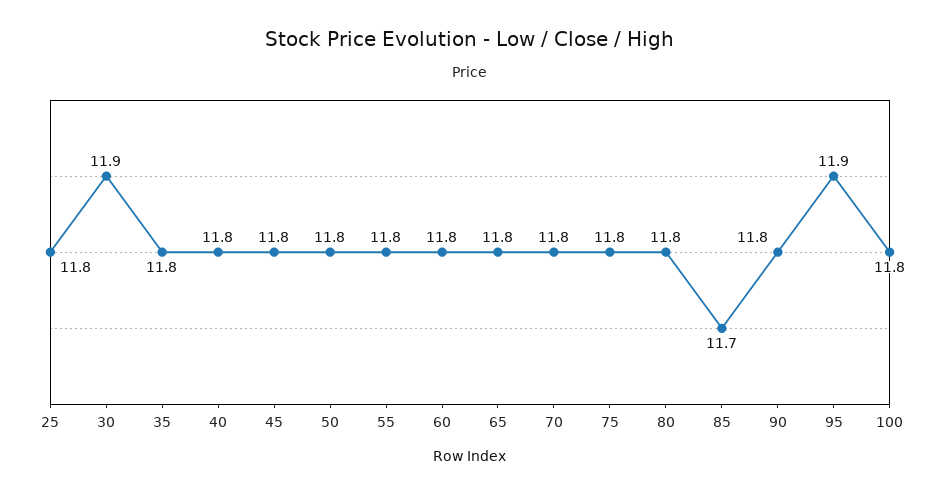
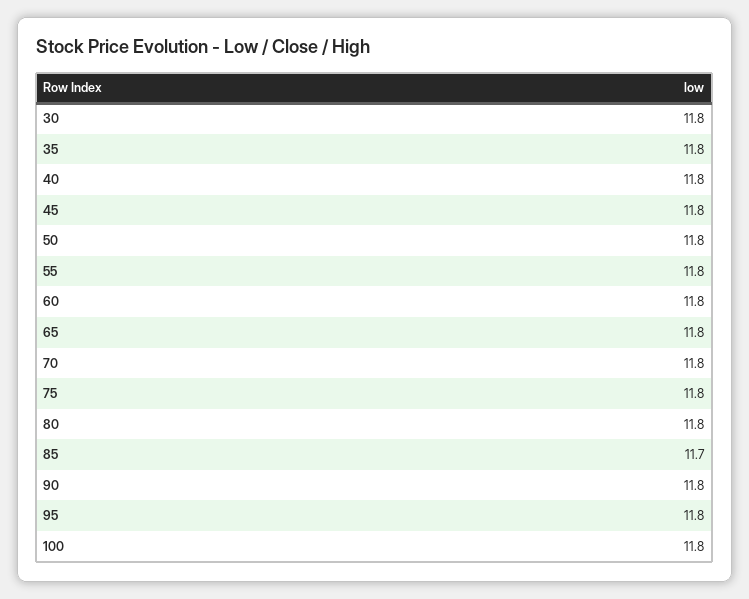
25: 11.8 -> none
30: 11.9 -> 11.8
95: 11.9 -> 11.8

